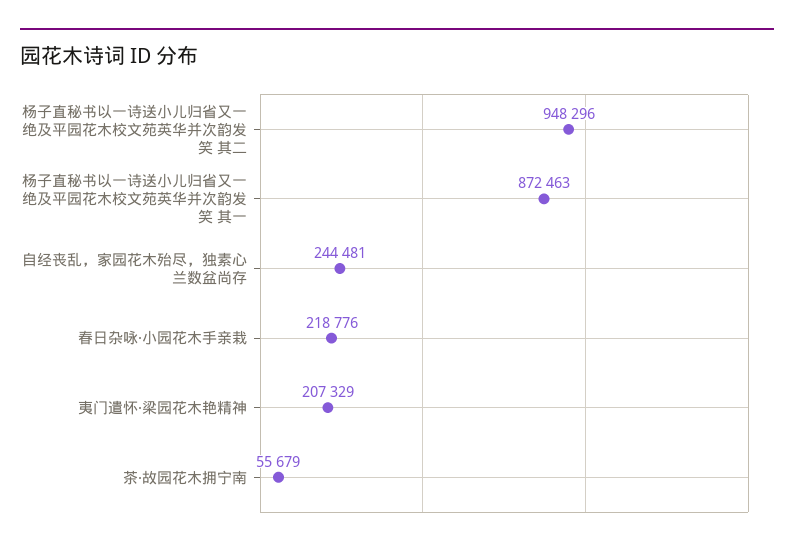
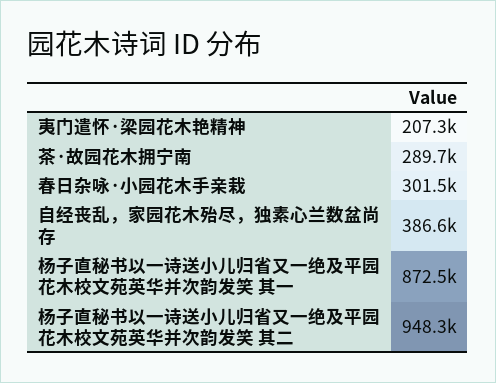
自经丧乱，家园花木殆尽，独素心兰数盆尚存: 244481 -> 386600
春日杂咏·小园花木手亲栽: 218776 -> 301500
茶·故园花木拥宁南: 55679 -> 289700

